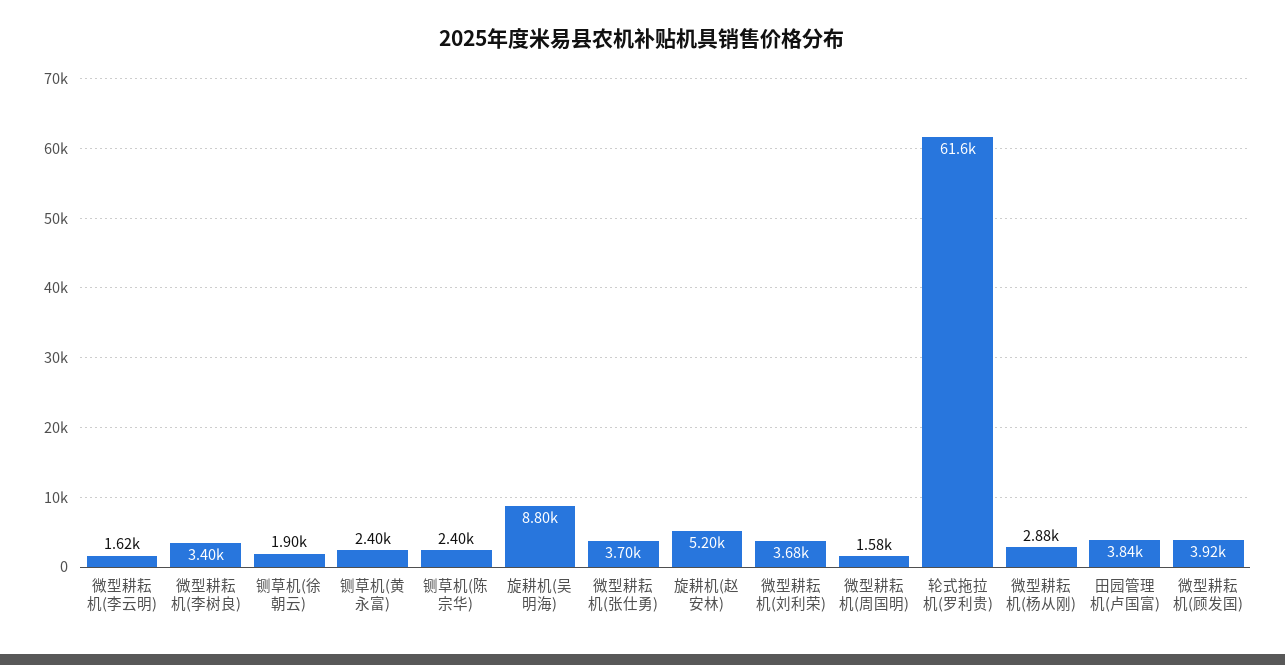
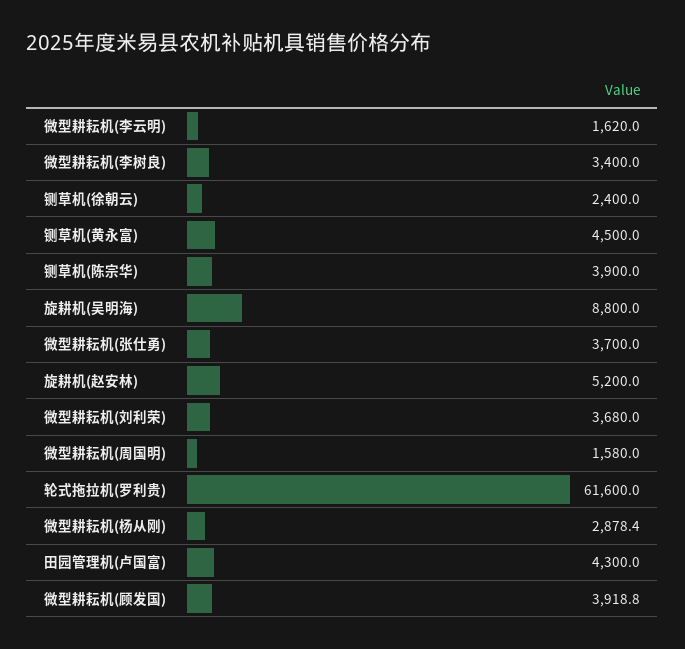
铡草机(徐朝云): 1900 -> 2400
铡草机(黄永富): 2400 -> 4500
铡草机(陈宗华): 2400 -> 3900
田园管理机(卢国富): 3840 -> 4300

